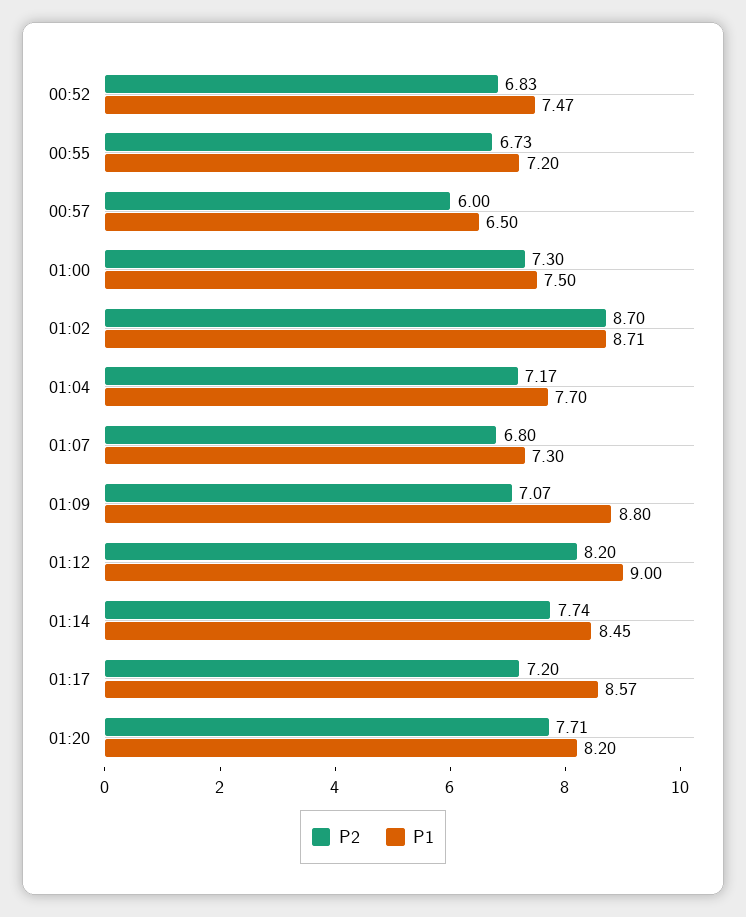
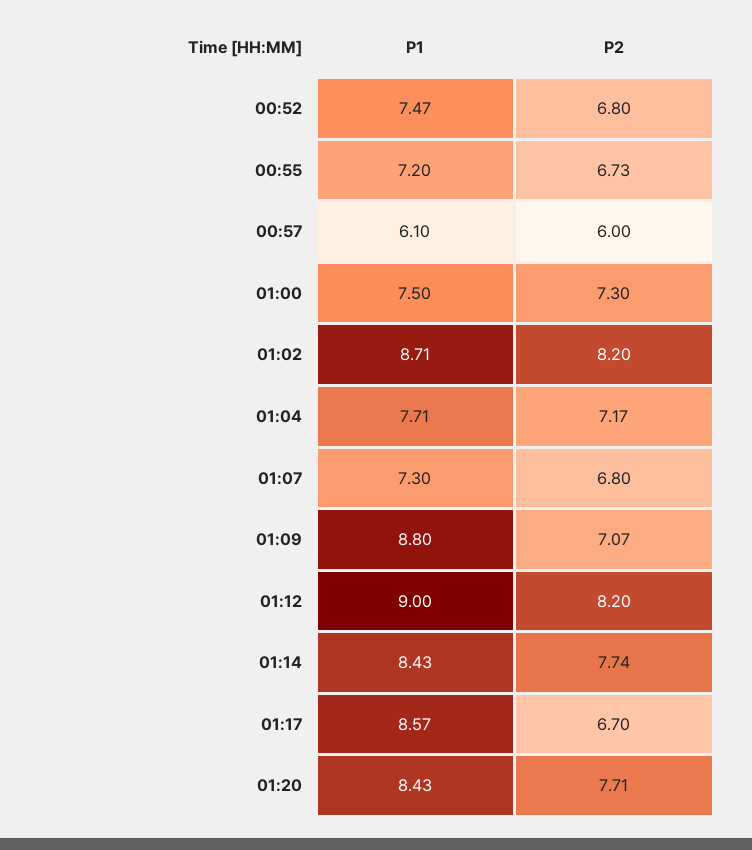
P2, 00:52: 6.83 -> 6.8
P1, 00:57: 6.5 -> 6.1
P2, 01:02: 8.7 -> 8.2
P1, 01:04: 7.7 -> 7.71
P1, 01:14: 8.45 -> 8.43
P2, 01:17: 7.2 -> 6.7
P1, 01:20: 8.2 -> 8.43

